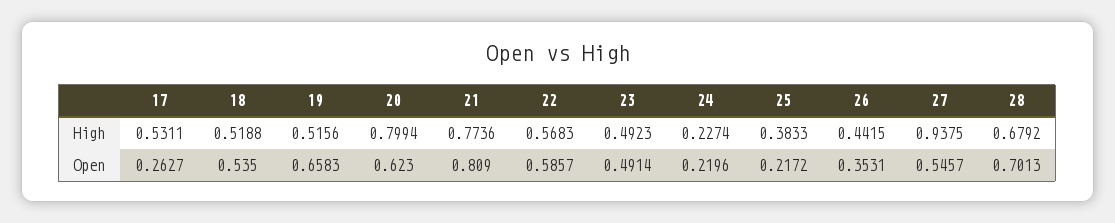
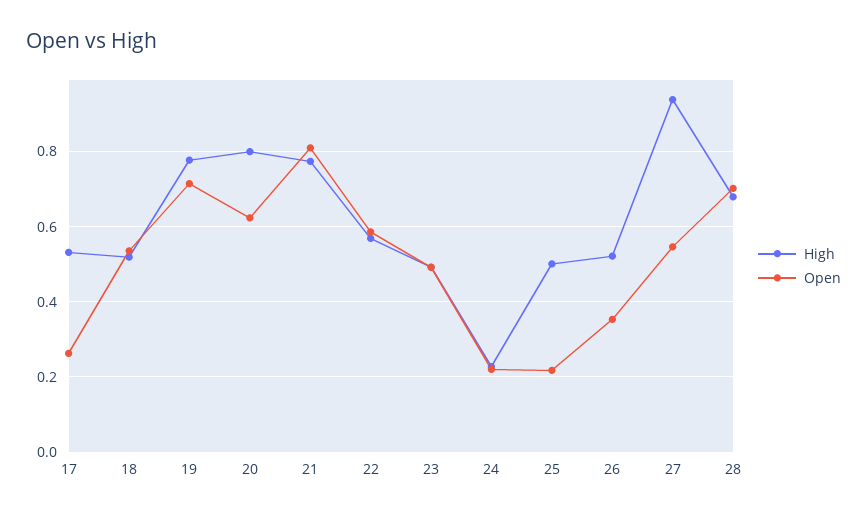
High, 19: 0.5156 -> 0.78
High, 25: 0.3833 -> 0.5
High, 26: 0.4415 -> 0.52
Open, 19: 0.6583 -> 0.72

